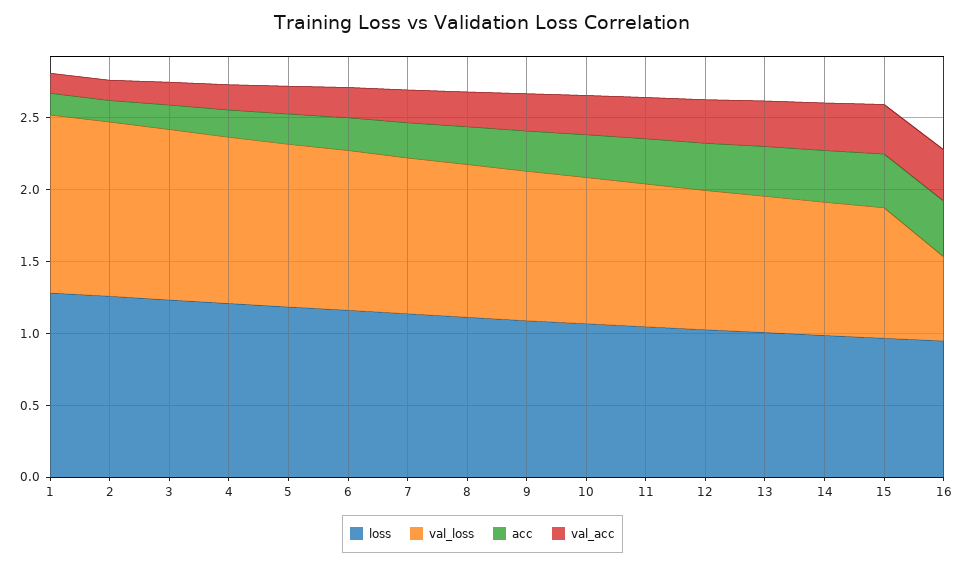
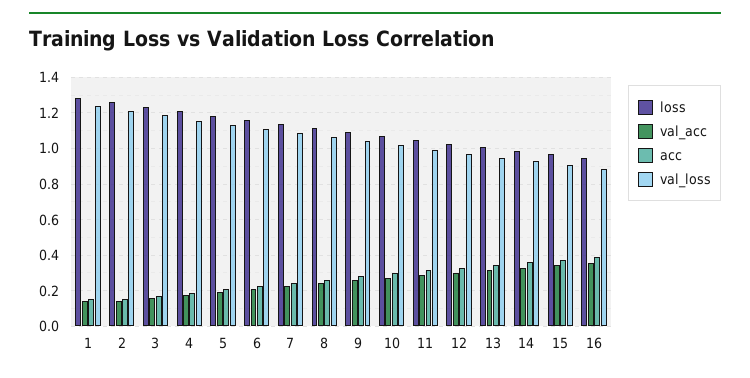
val_loss, 16: 0.6 -> 0.9

